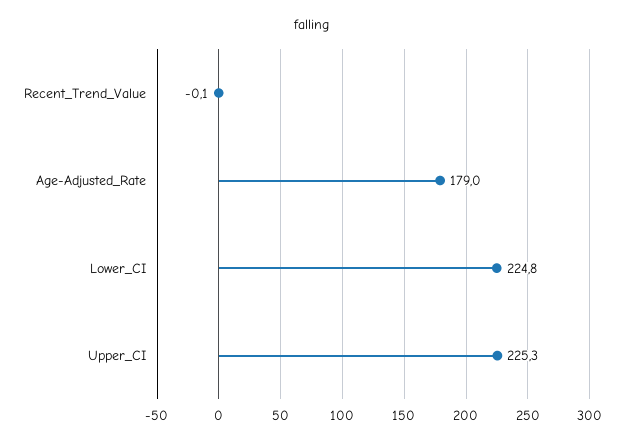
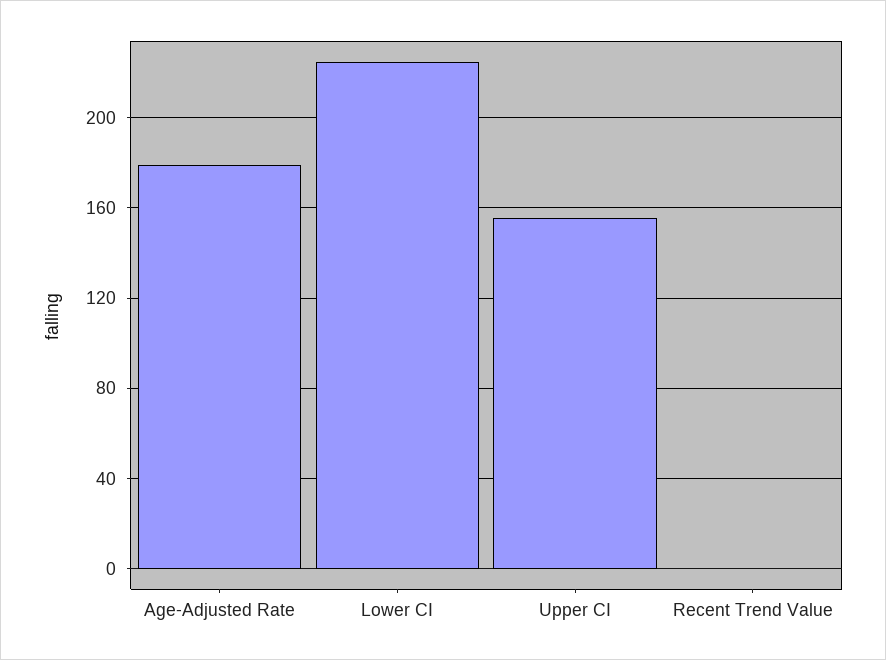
Upper_CI: 225.3 -> 155

